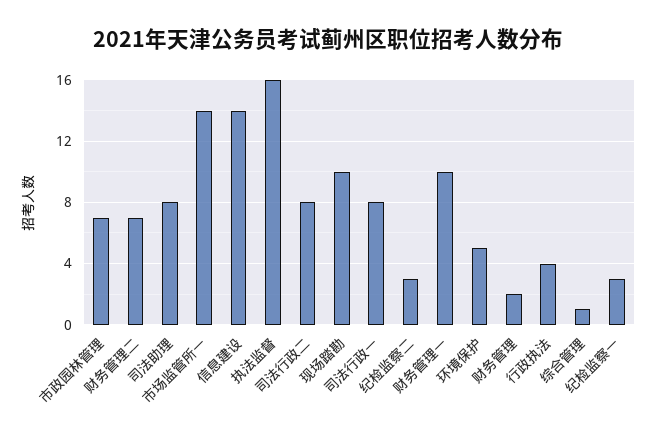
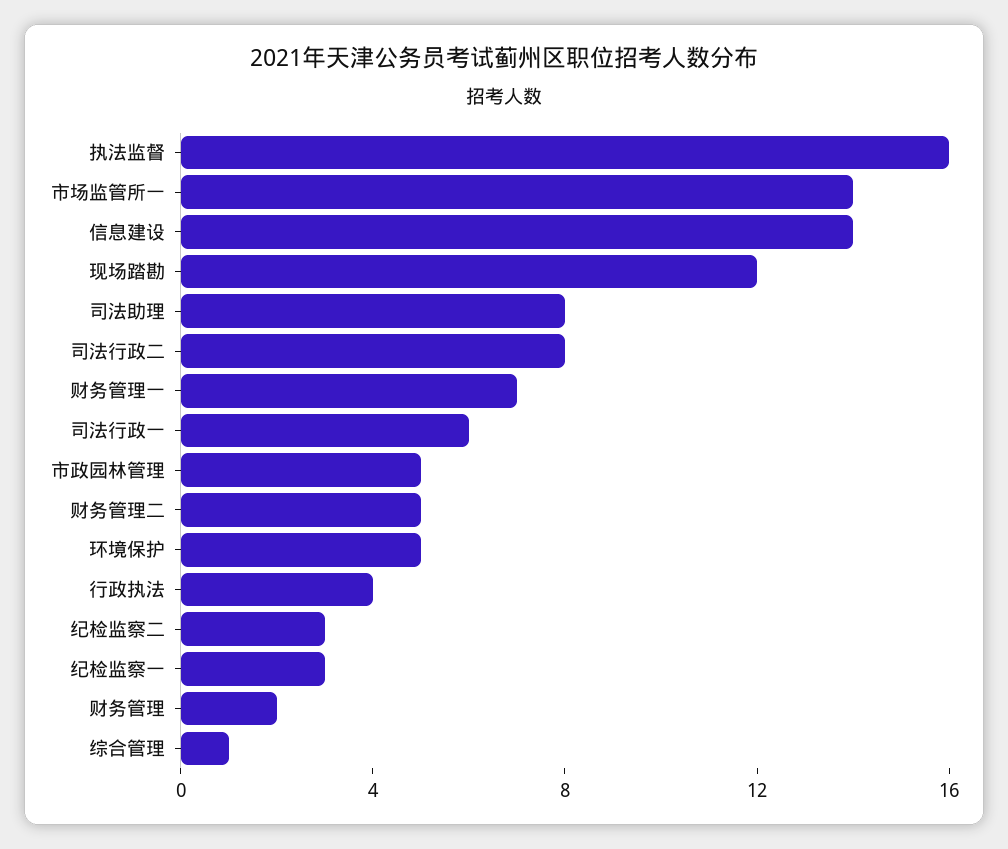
市政园林管理: 7 -> 5
财务管理二: 7 -> 5
现场踏勘: 10 -> 12
司法行政一: 8 -> 6
财务管理一: 10 -> 7

